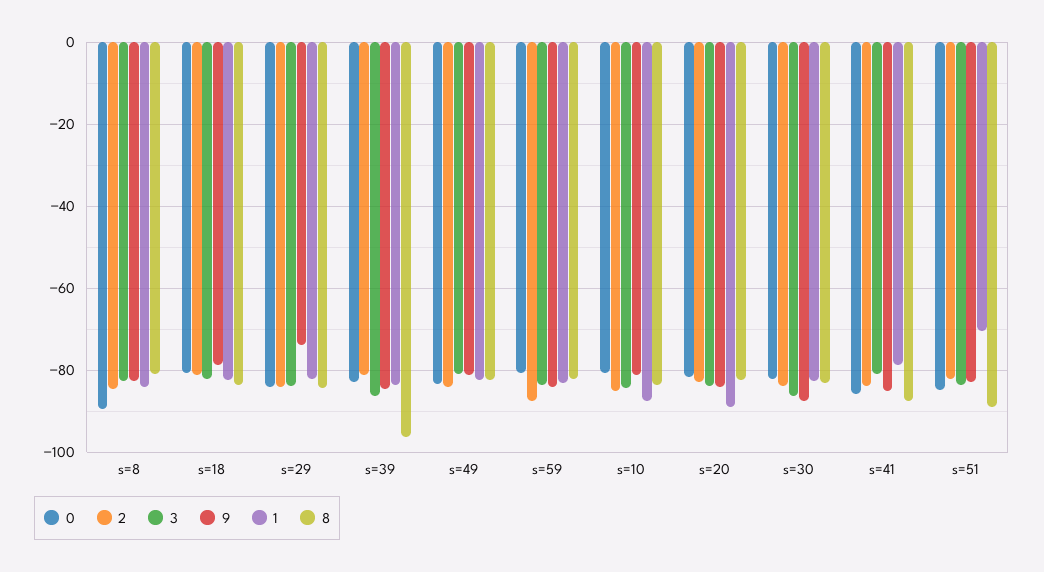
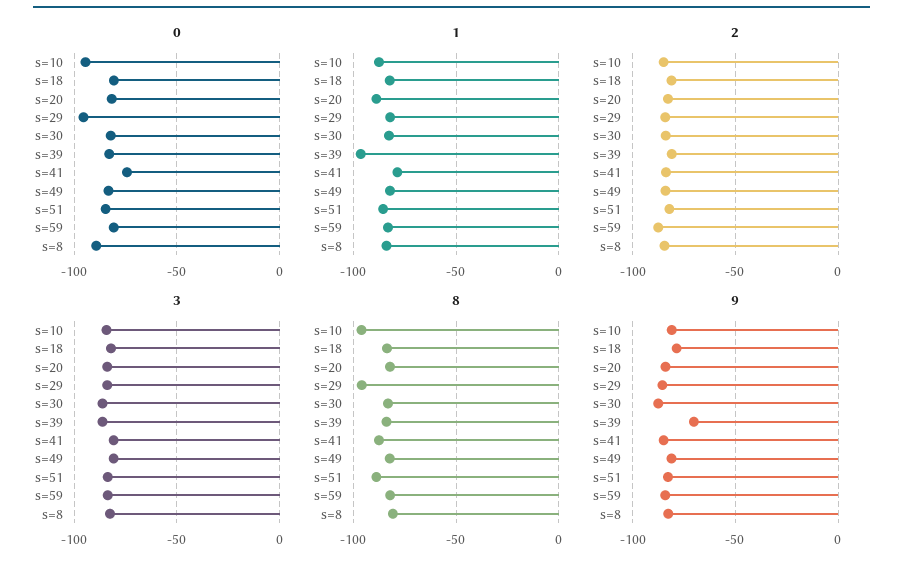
0, s=29: -84 -> -95
9, s=29: -74 -> -85
8, s=29: -84 -> -95
9, s=39: -84 -> -70
1, s=39: -84 -> -95
8, s=39: -96 -> -85
0, s=10: -80 -> -95
8, s=10: -84 -> -95
0, s=41: -86 -> -75
1, s=51: -70 -> -85

